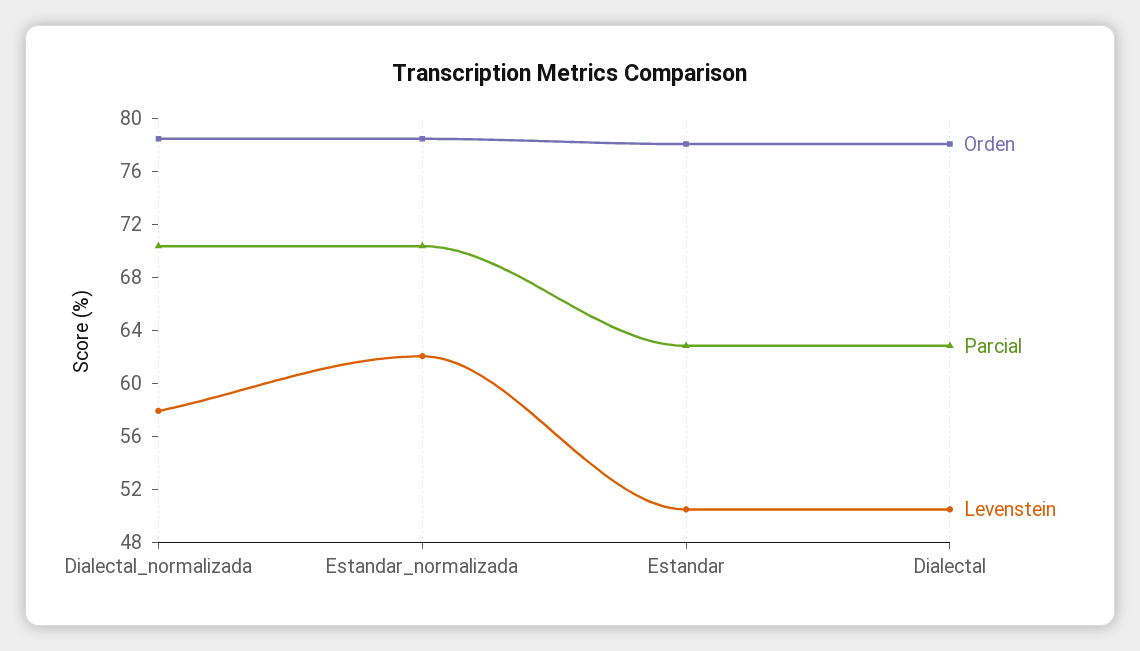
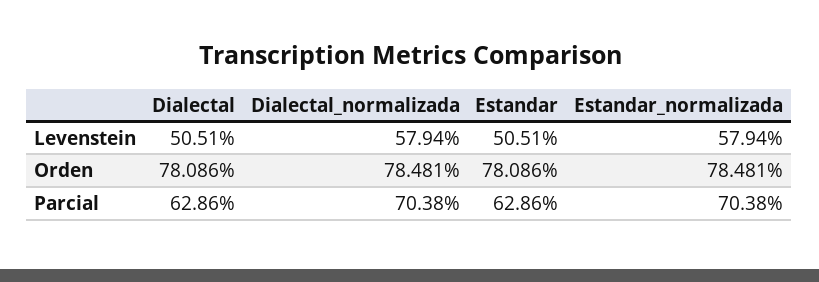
Levenstein, Estandar_normalizada: 62 -> 57.94

